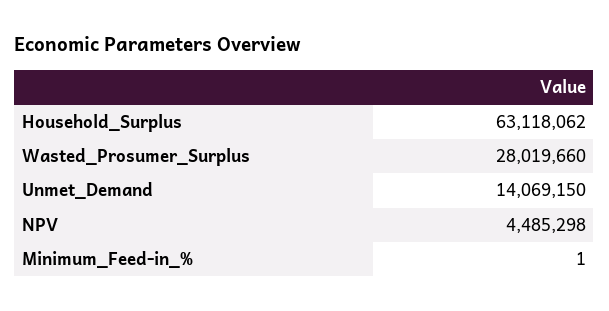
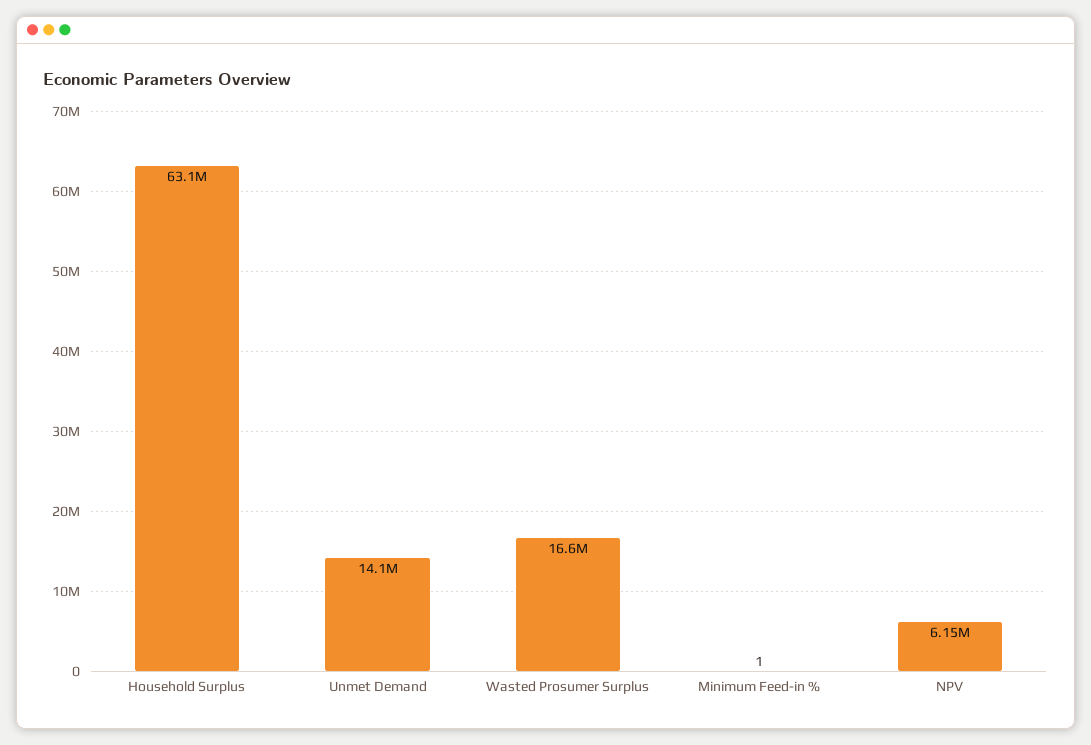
Wasted_Prosumer_Surplus: 28019660 -> 16600000
NPV: 4485298 -> 6150000

